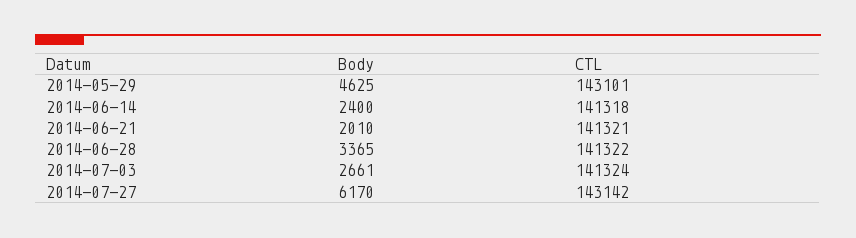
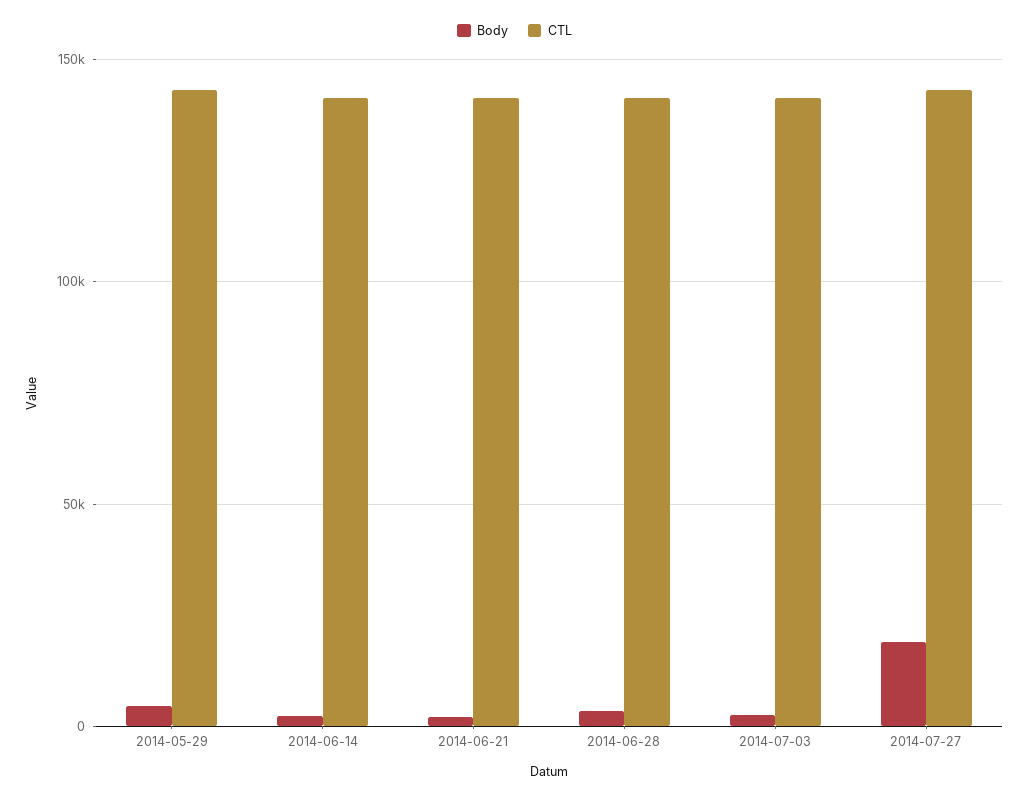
Body, 2014-07-27: 6170 -> 20000

